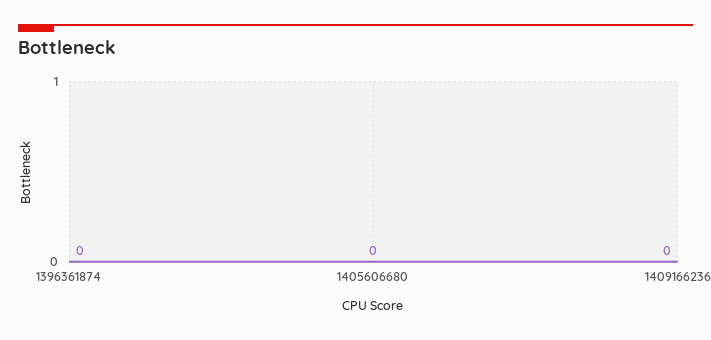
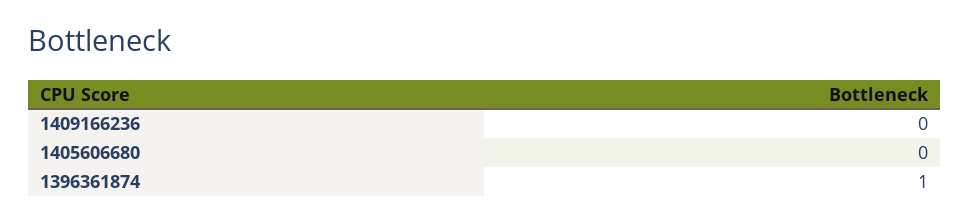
1396361874: 0 -> 1

